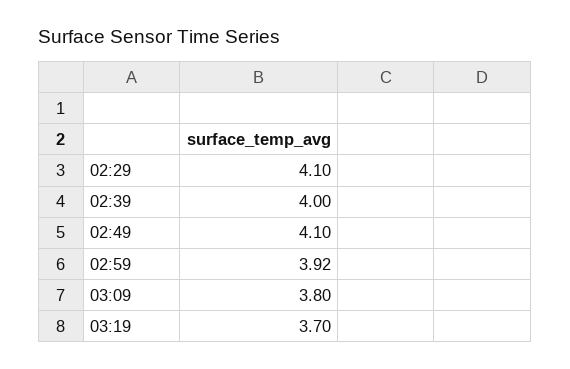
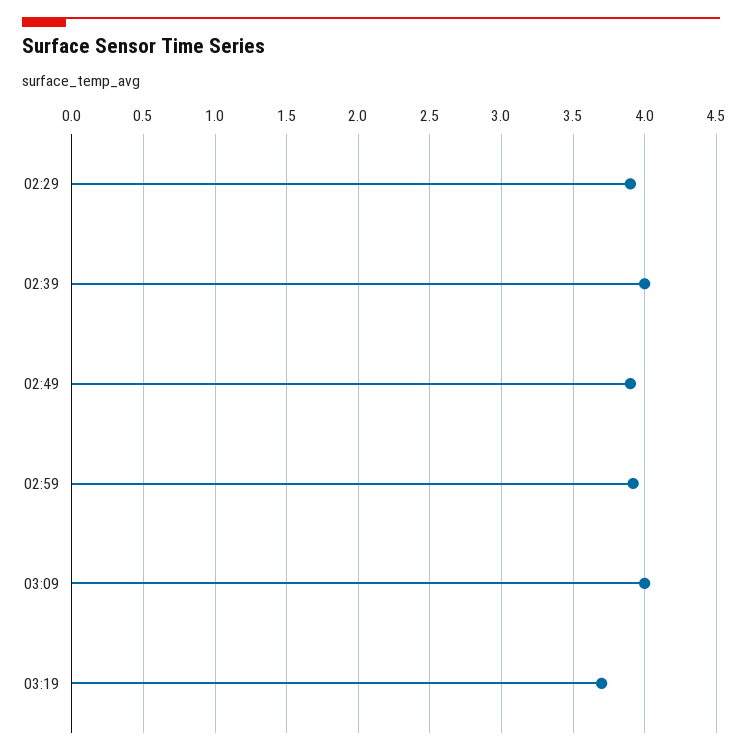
02:29: 4.1 -> 3.9
02:49: 4.1 -> 3.9
03:09: 3.8 -> 4

